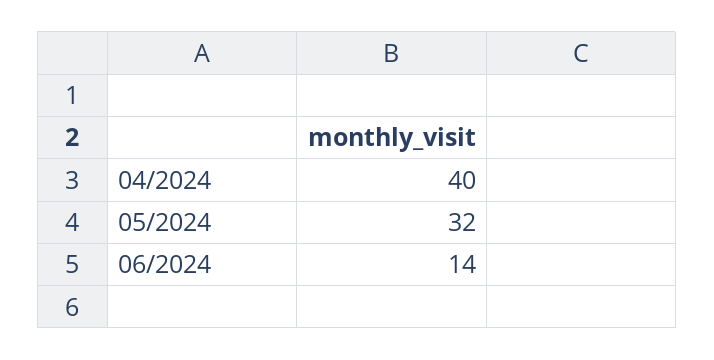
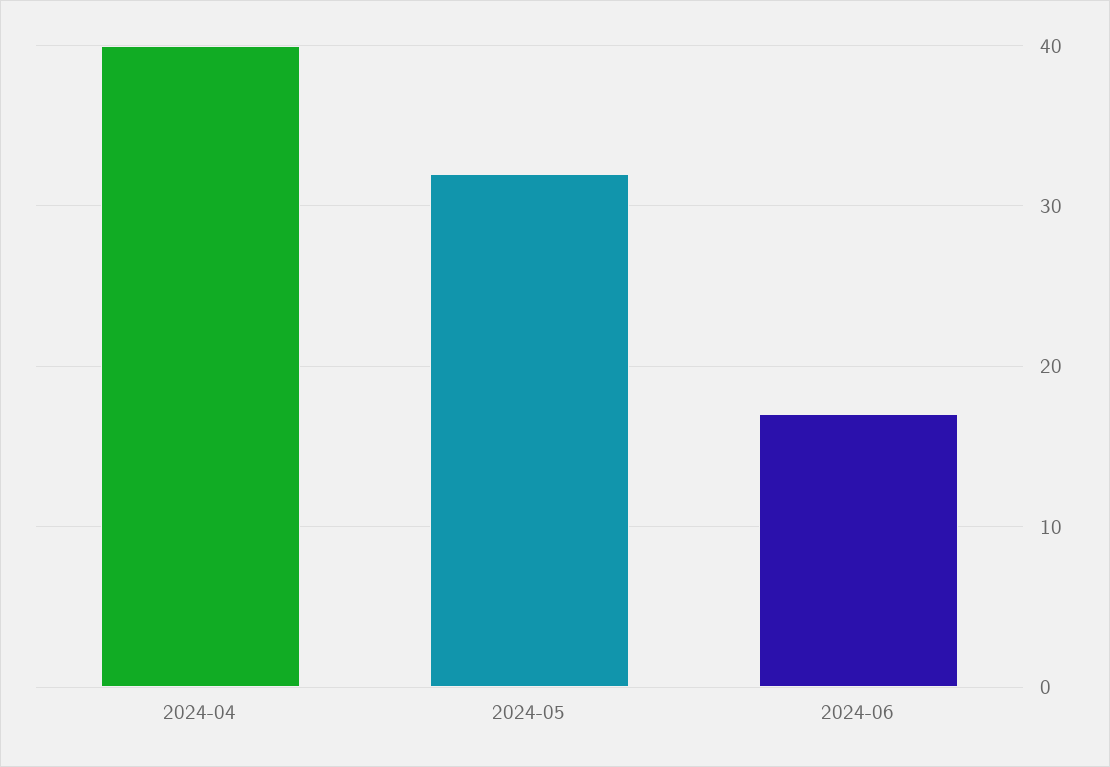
06/2024: 14 -> 17

